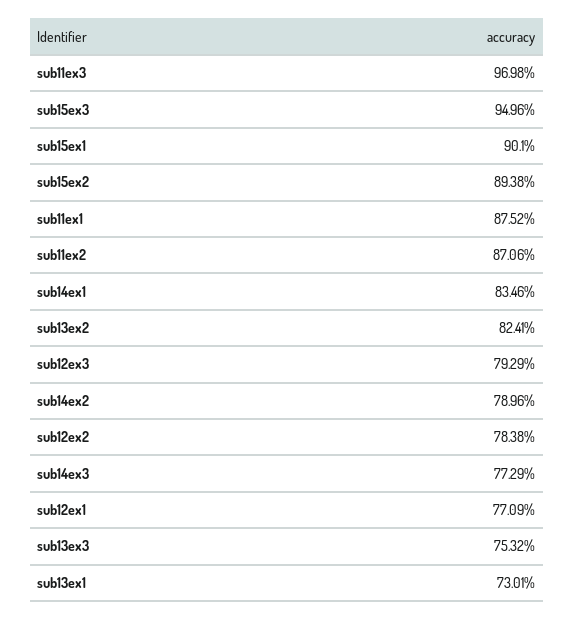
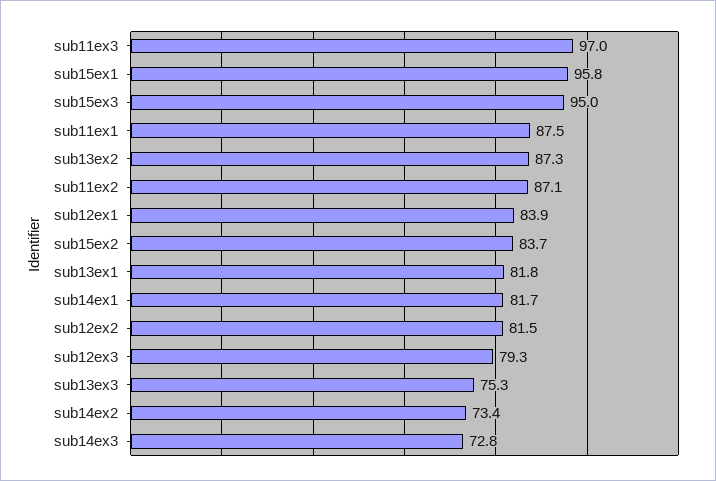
sub15ex1: 90.1 -> 95.8
sub15ex2: 89.38 -> 83.7
sub14ex1: 83.46 -> 81.7
sub13ex2: 82.41 -> 87.3
sub14ex2: 78.96 -> 73.4
sub12ex2: 78.38 -> 81.5
sub14ex3: 77.29 -> 72.8
sub12ex1: 77.09 -> 83.9
sub13ex1: 73.01 -> 81.8

